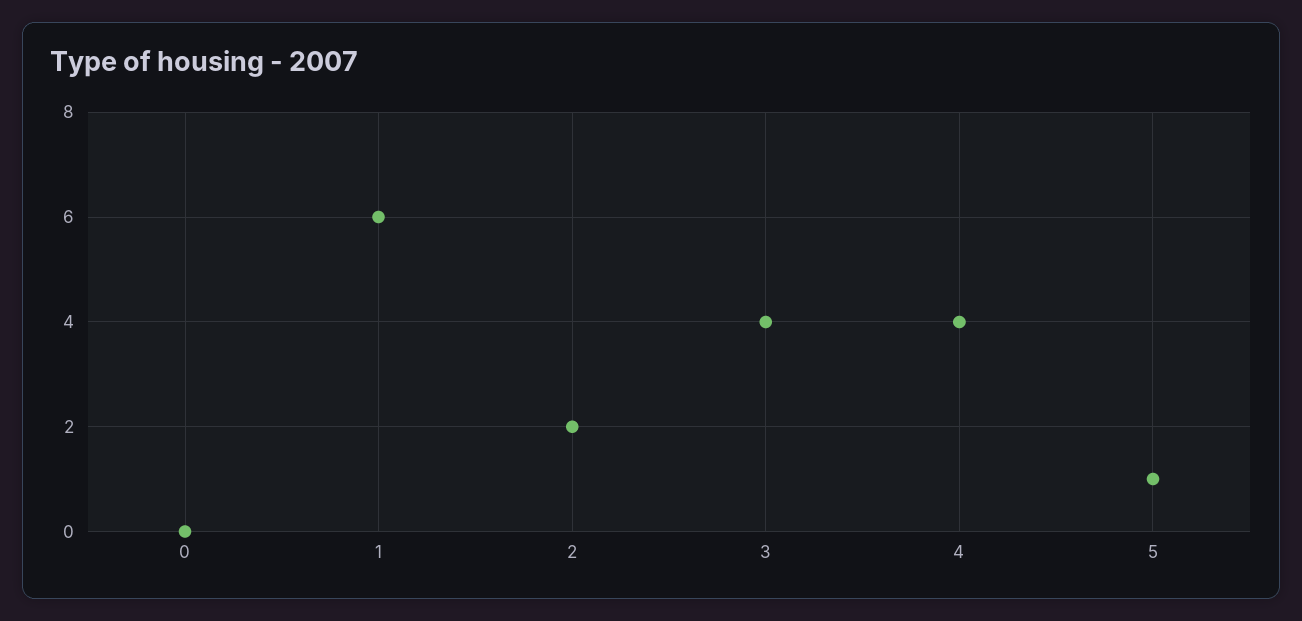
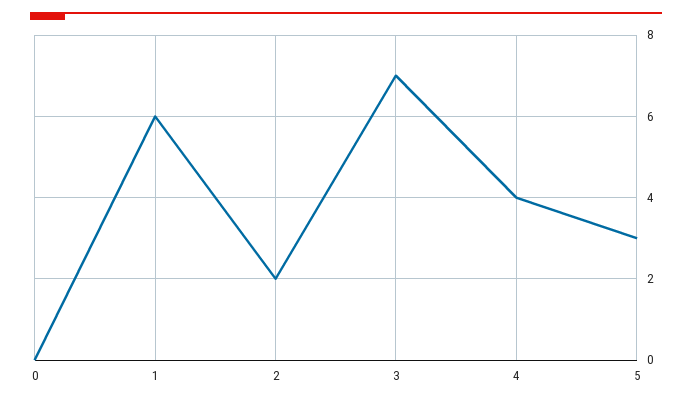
3: 4 -> 7
5: 1 -> 3

